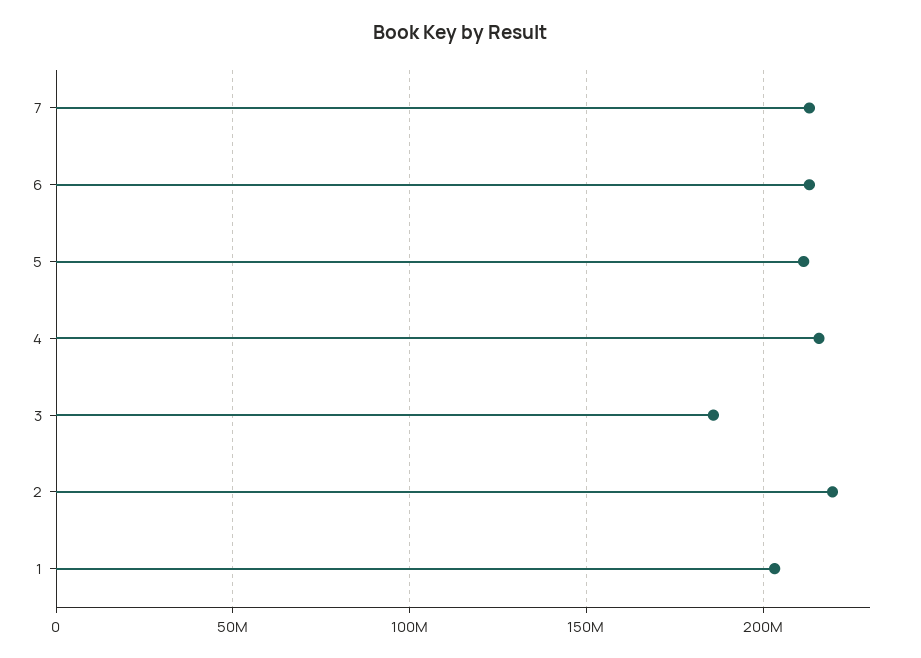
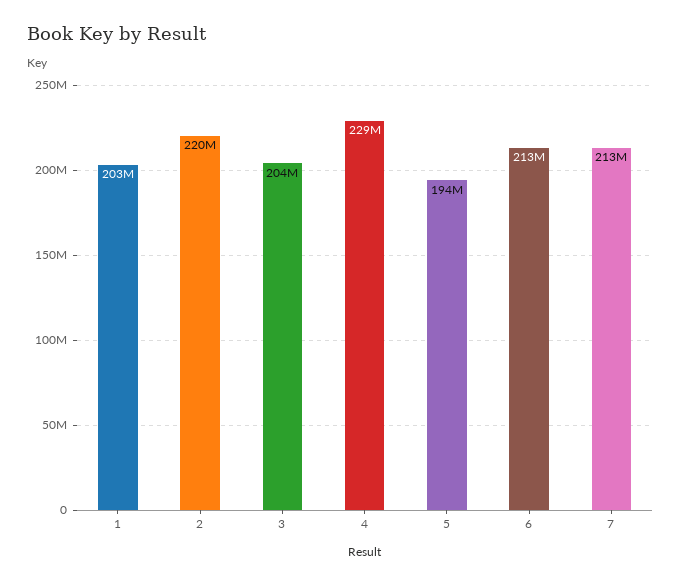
5: 210000000 -> 194000000
4: 215000000 -> 229000000
3: 185000000 -> 204000000

